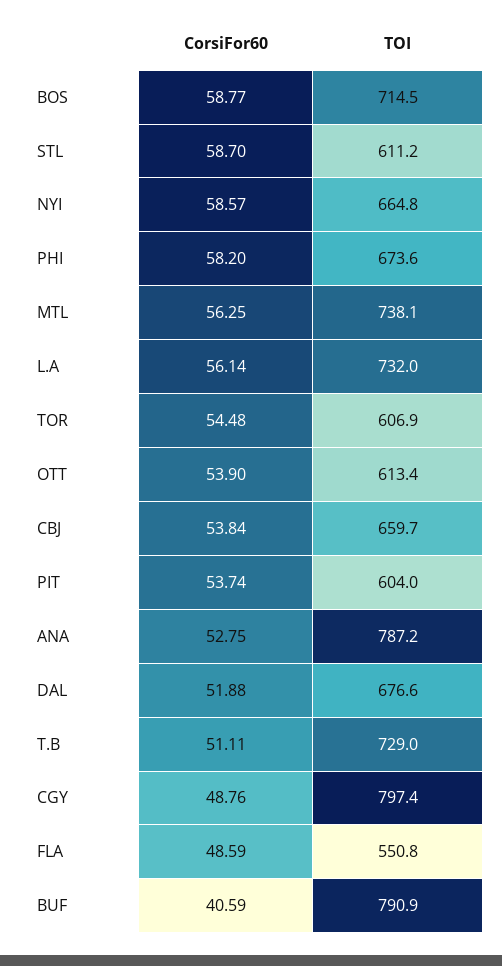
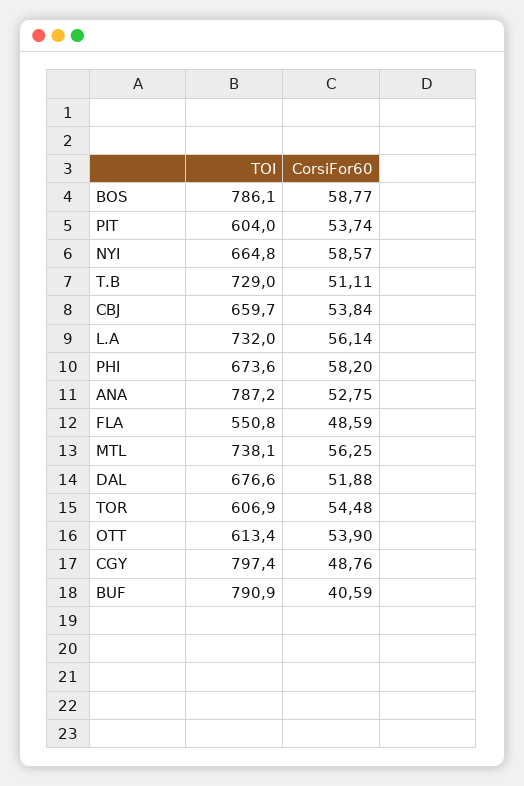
TOI, BOS: 714.5 -> 786.1
CorsiFor60, STL: 58.7 -> none
TOI, STL: 611.2 -> none

